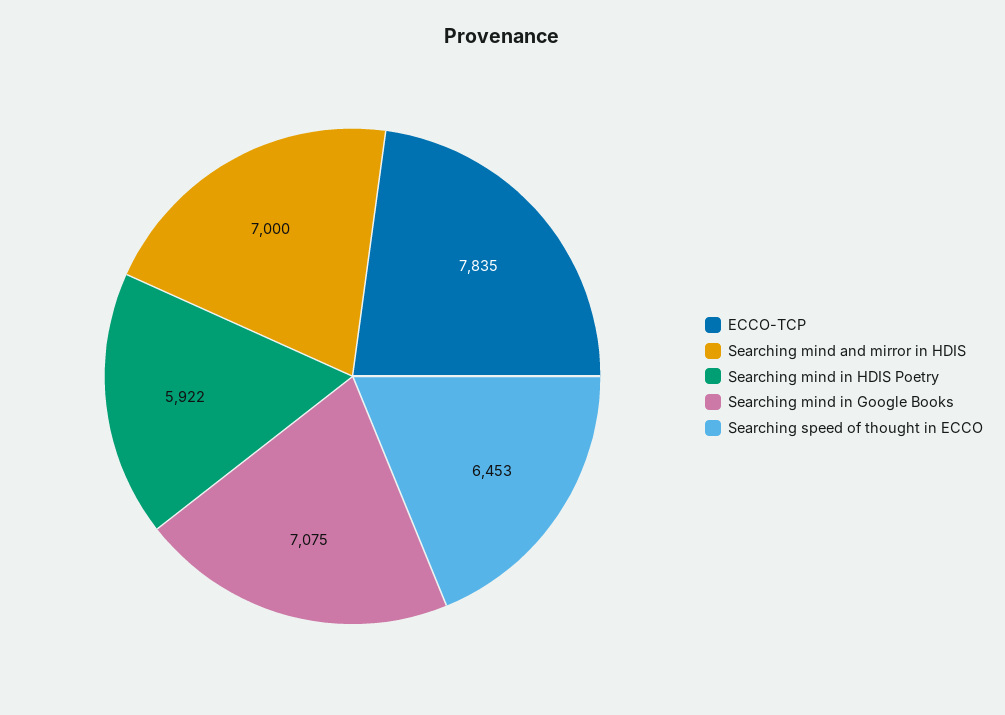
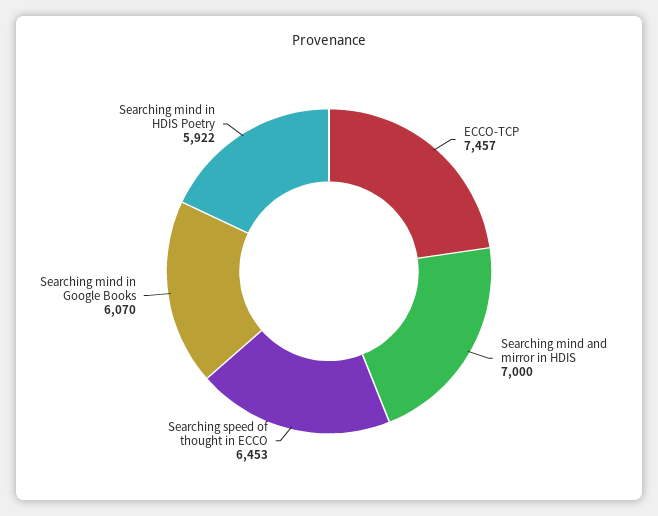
ECCO-TCP: 7835 -> 7457
Searching mind in Google Books: 7075 -> 6070

